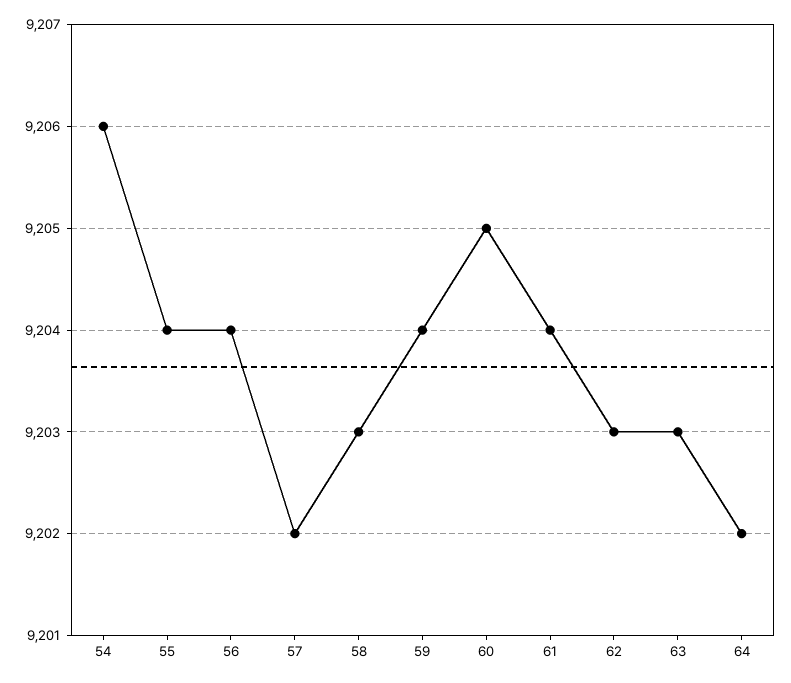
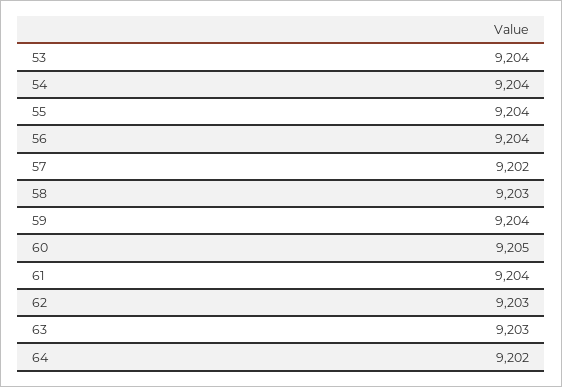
54: 9206 -> 9204
53: none -> 9204

